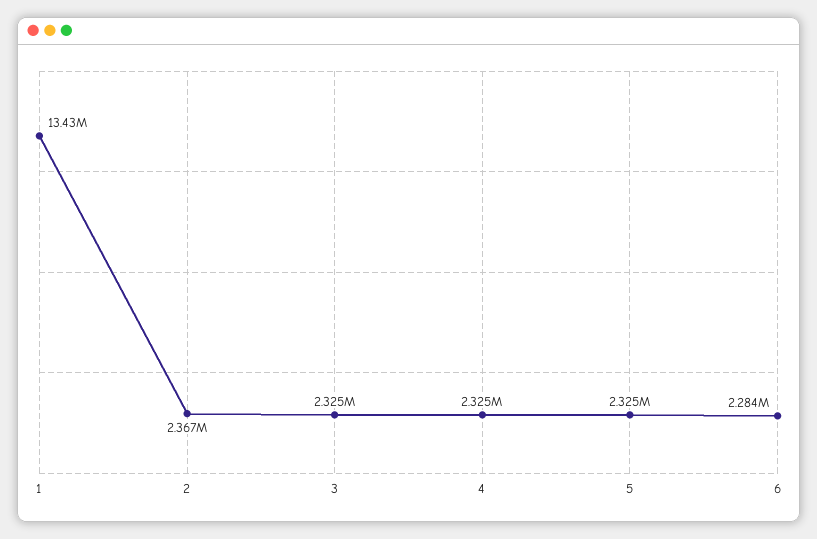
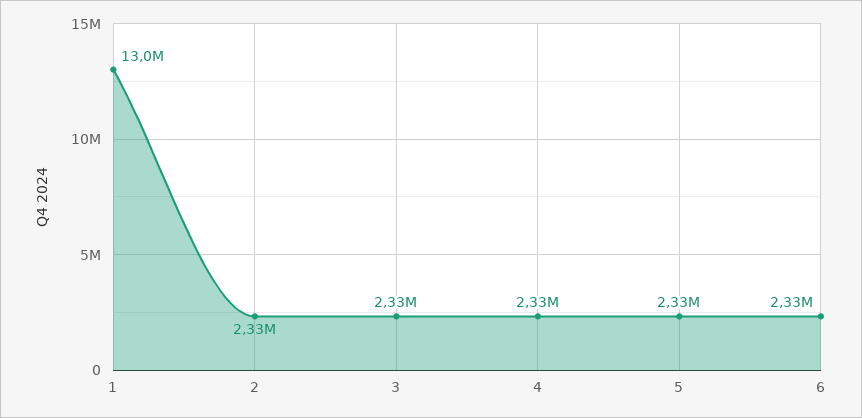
1: 13430000 -> 13000000
2: 2367000 -> 2330000
6: 2284000 -> 2330000

